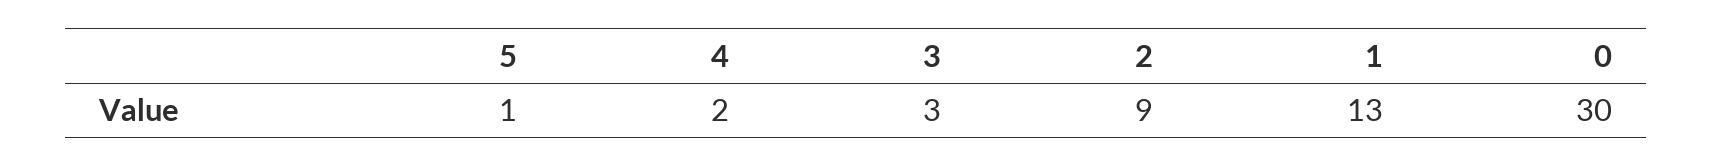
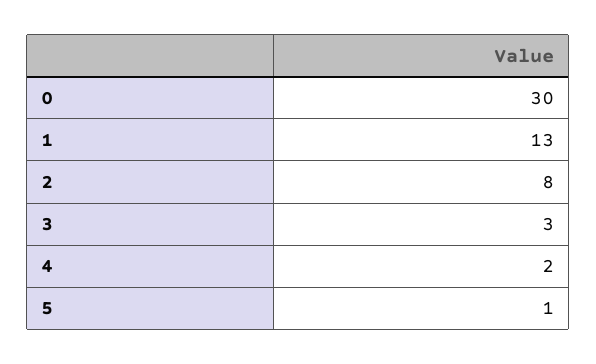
2: 9 -> 8

